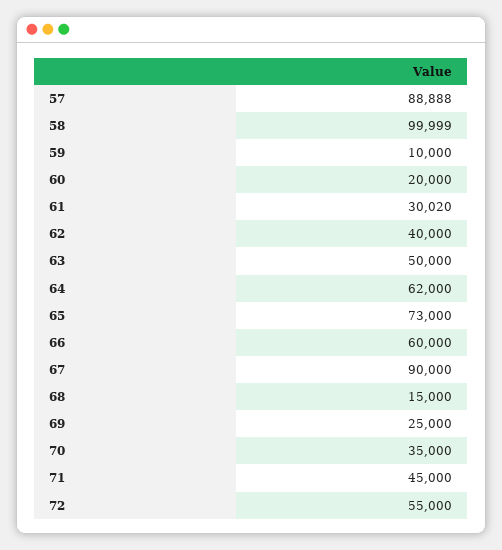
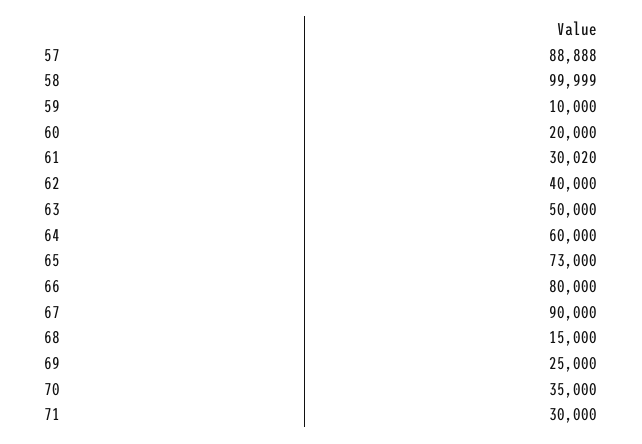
64: 62000 -> 60000
66: 60000 -> 80000
71: 45000 -> 30000
72: 55000 -> none

